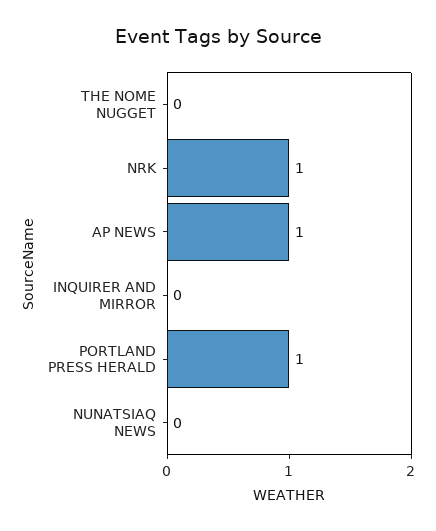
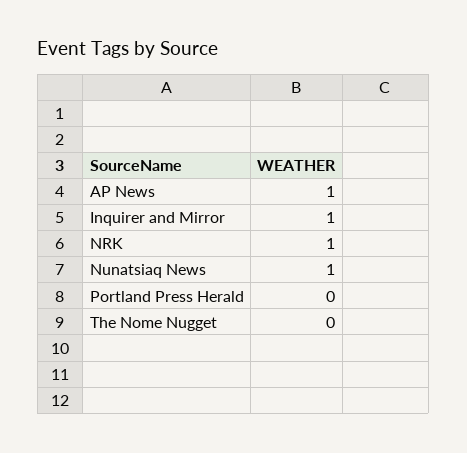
INQUIRER AND MIRROR: 0 -> 1
PORTLAND PRESS HERALD: 1 -> 0
NUNATSIAQ NEWS: 0 -> 1

